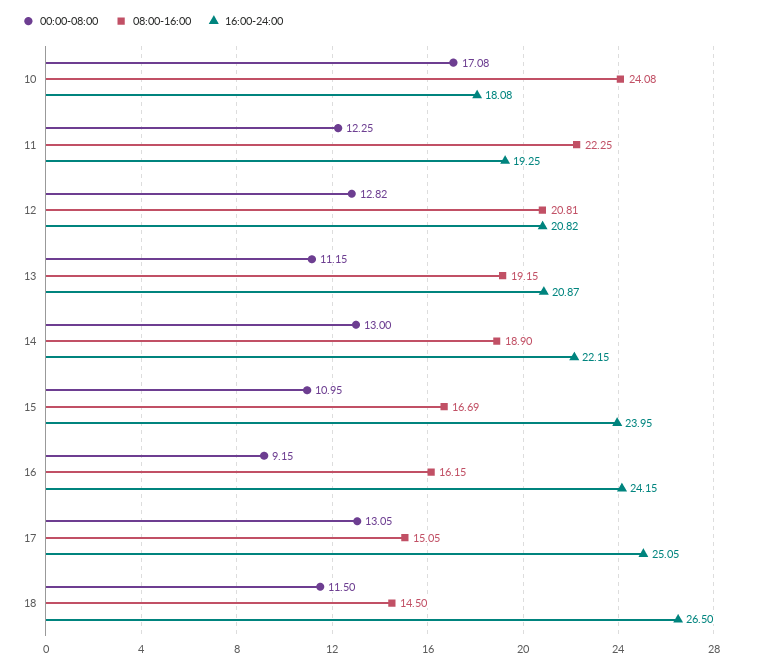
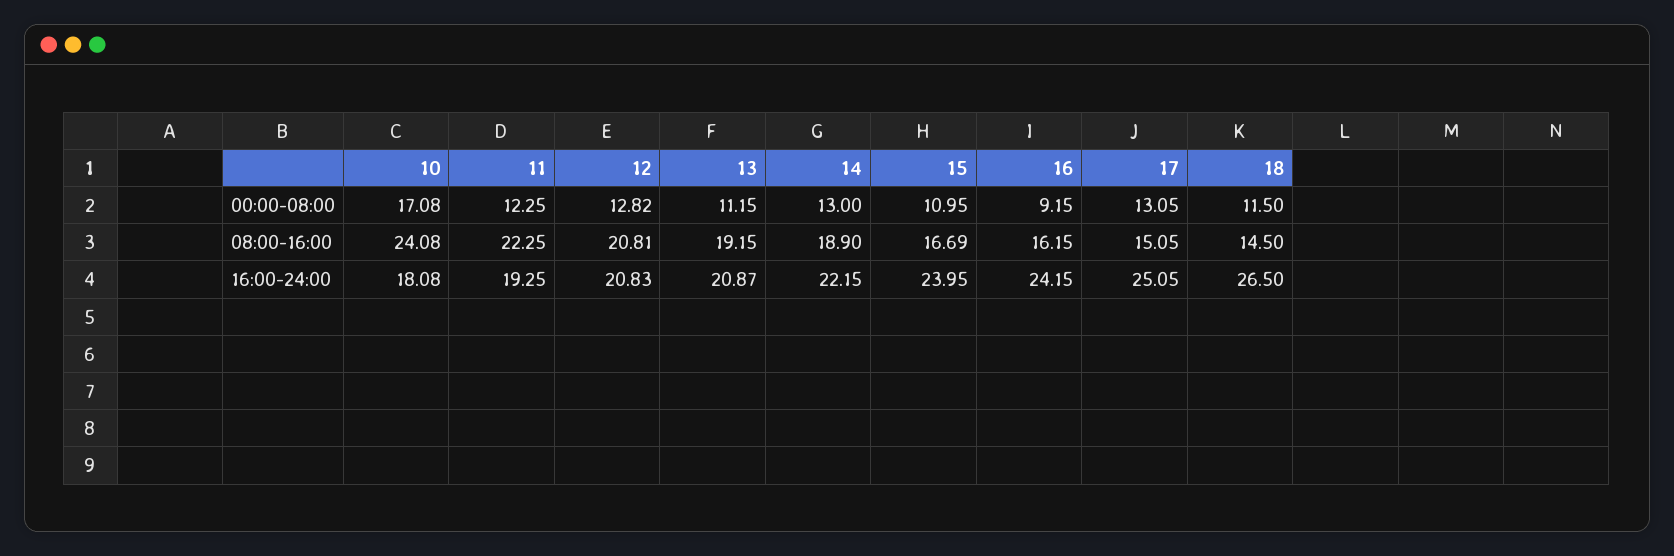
16:00-24:00, 12: 20.82 -> 20.83

